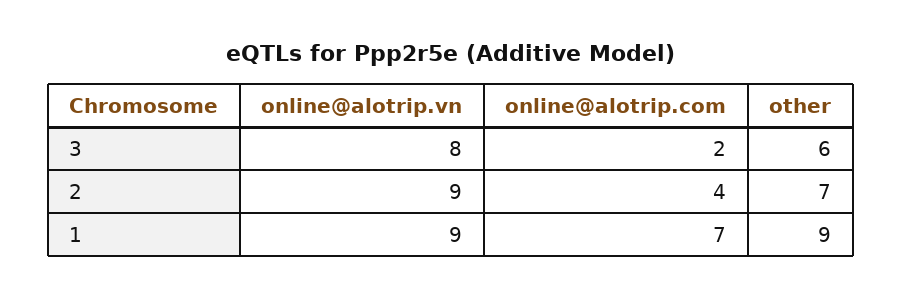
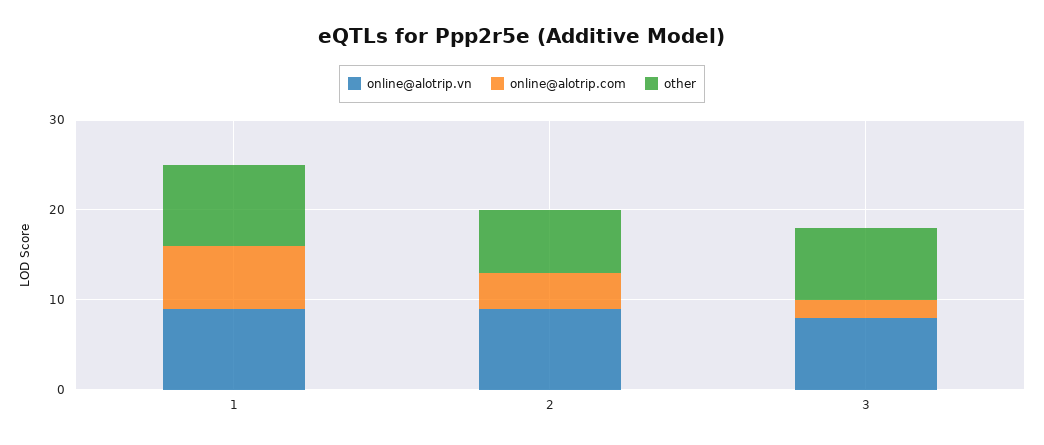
other, 3: 6 -> 8

